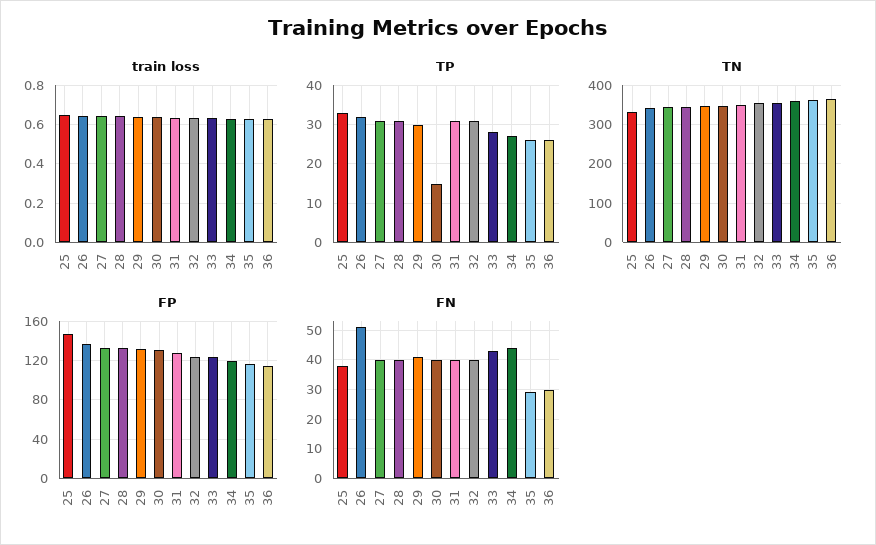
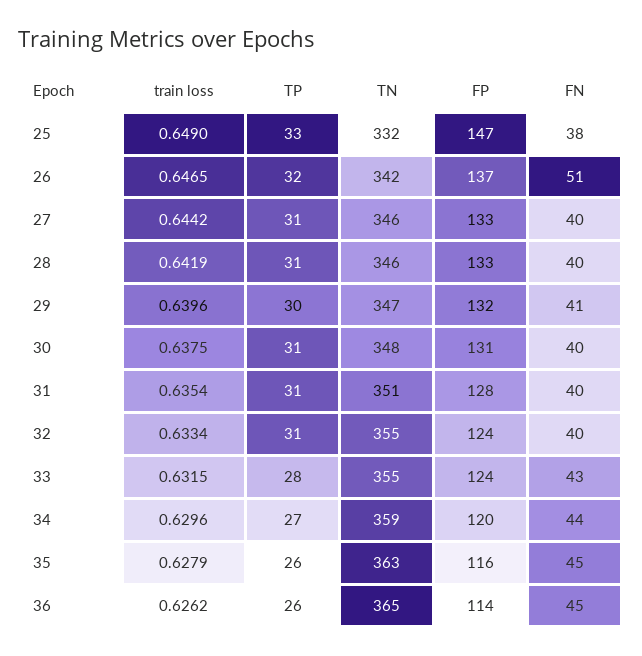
TP, 30: 15 -> 31
FN, 35: 30 -> 45
FN, 36: 30 -> 45

